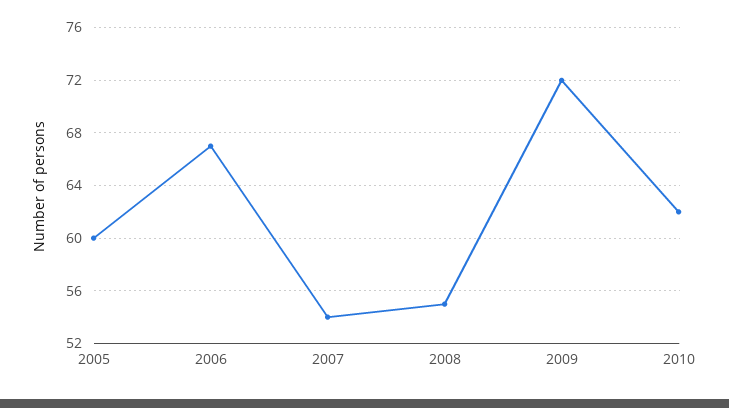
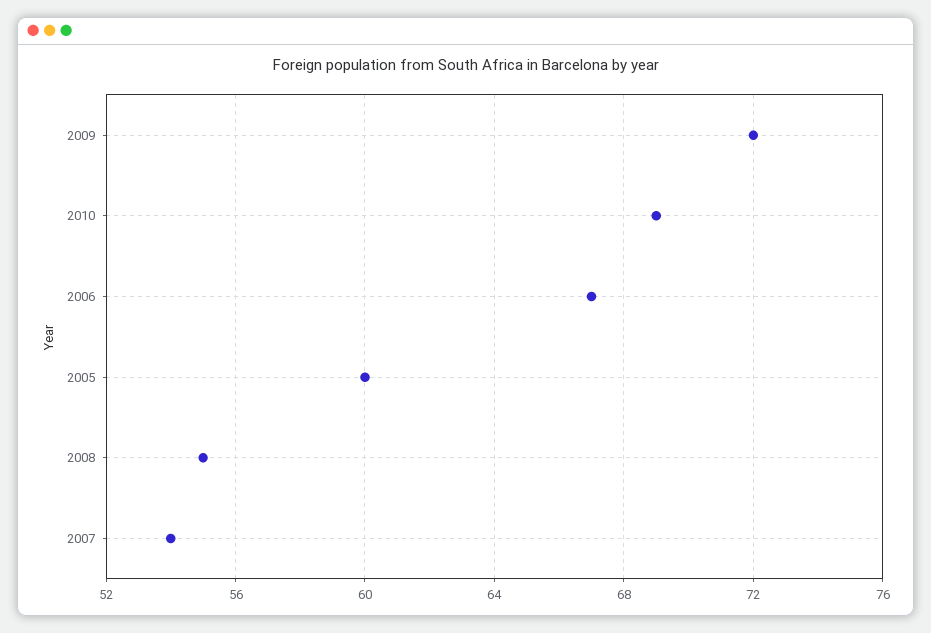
2010: 62 -> 69

